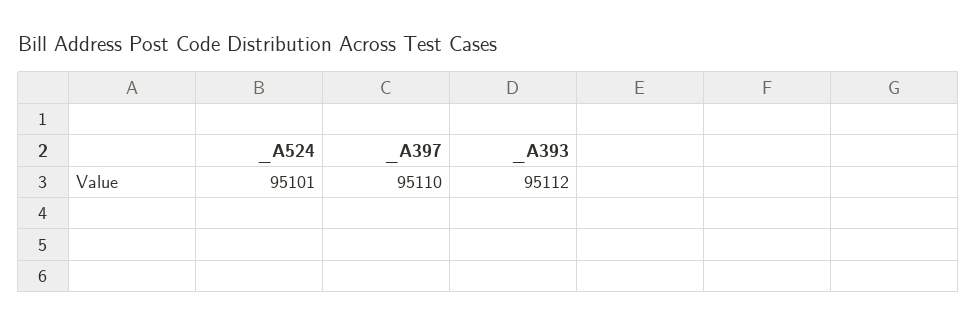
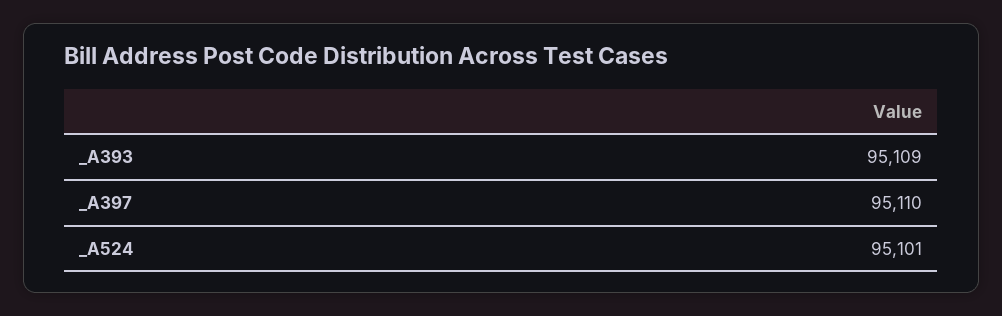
_A393: 95112 -> 95109

